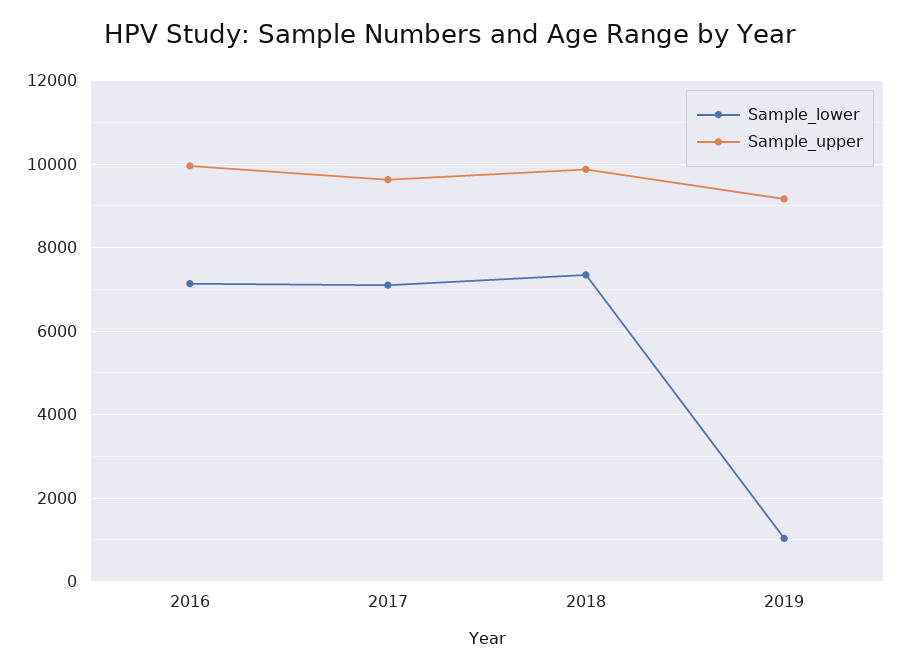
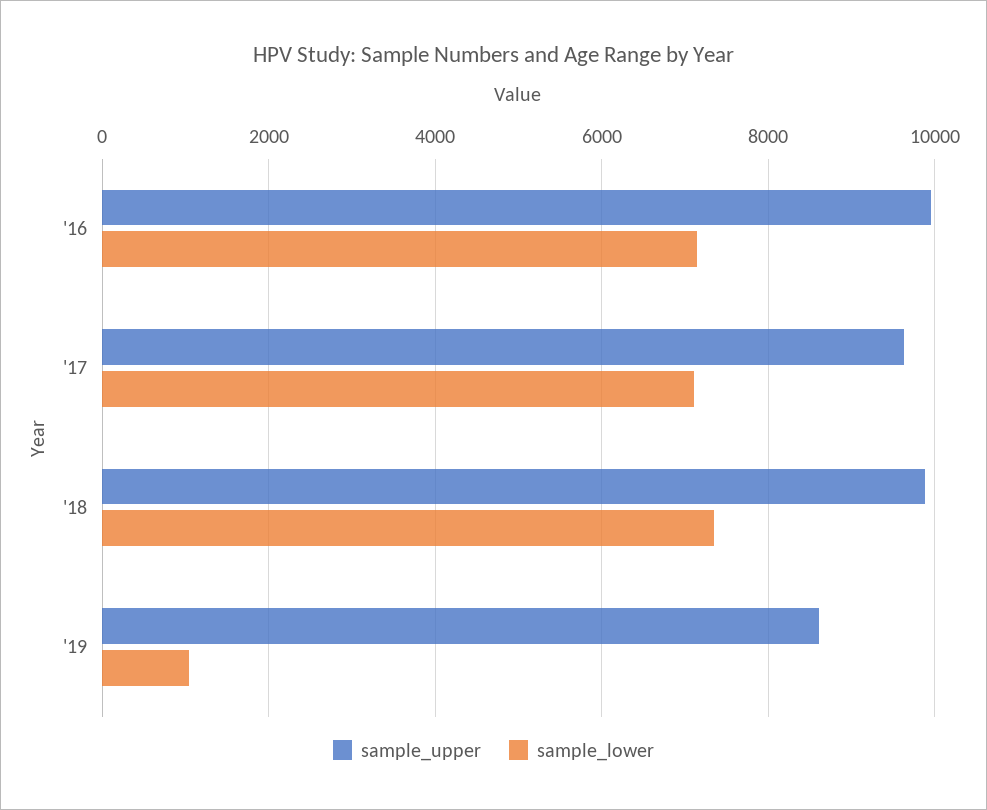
Sample_upper, 2019: 9200 -> 8600

